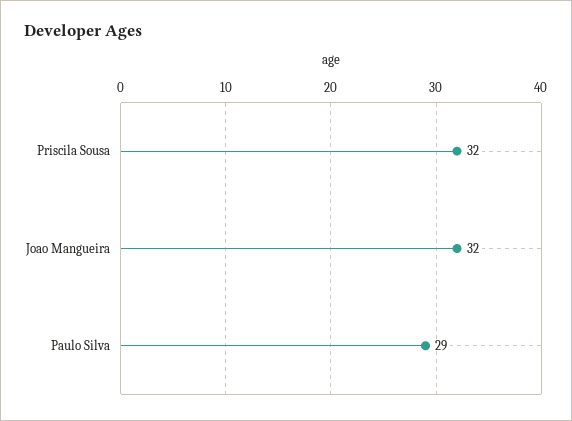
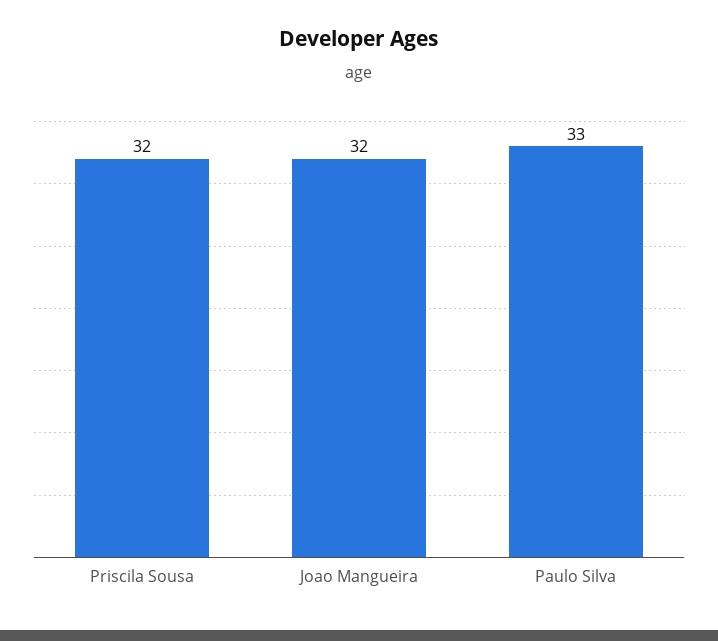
Paulo Silva: 29 -> 33

